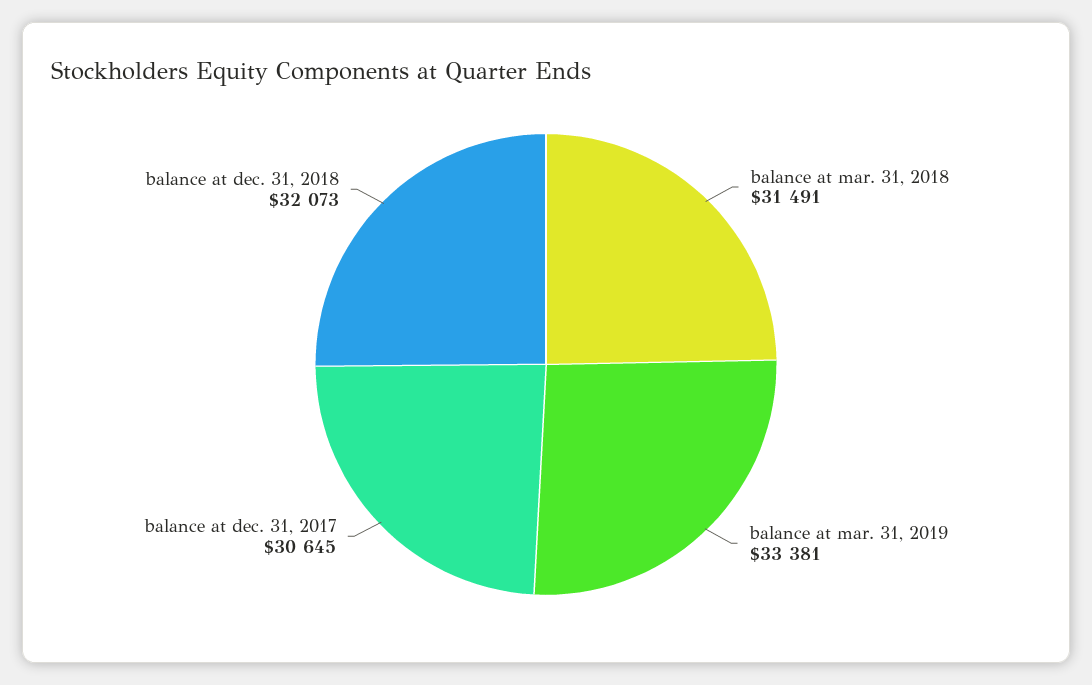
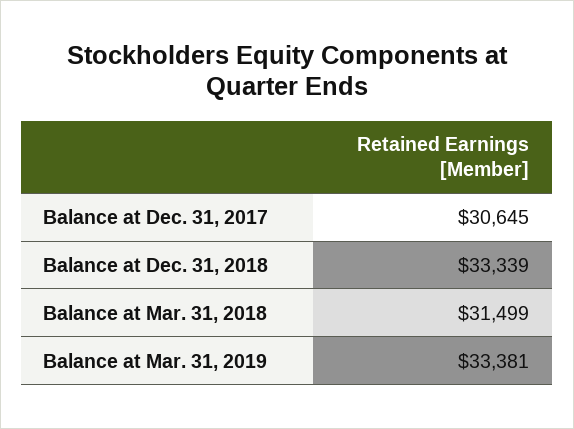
balance at mar. 31, 2018: 31491 -> 31499
balance at dec. 31, 2018: 32073 -> 33339

